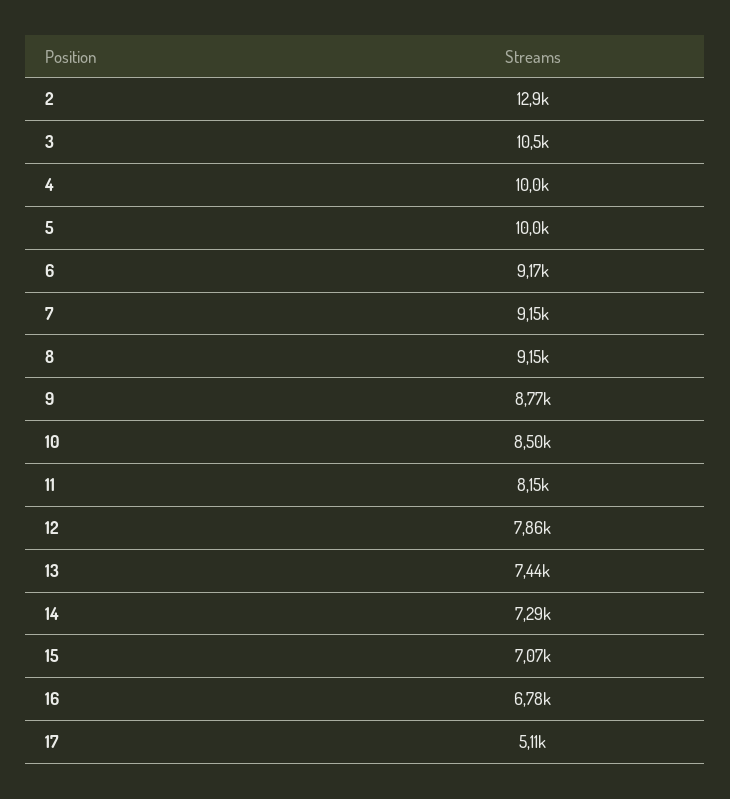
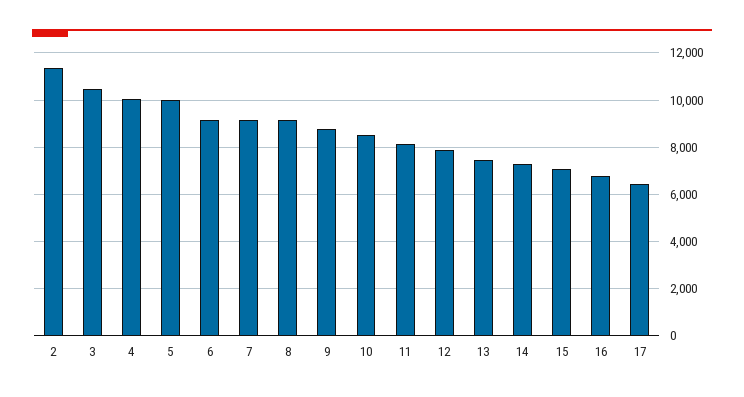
2: 12900 -> 11500
17: 5110 -> 6500

